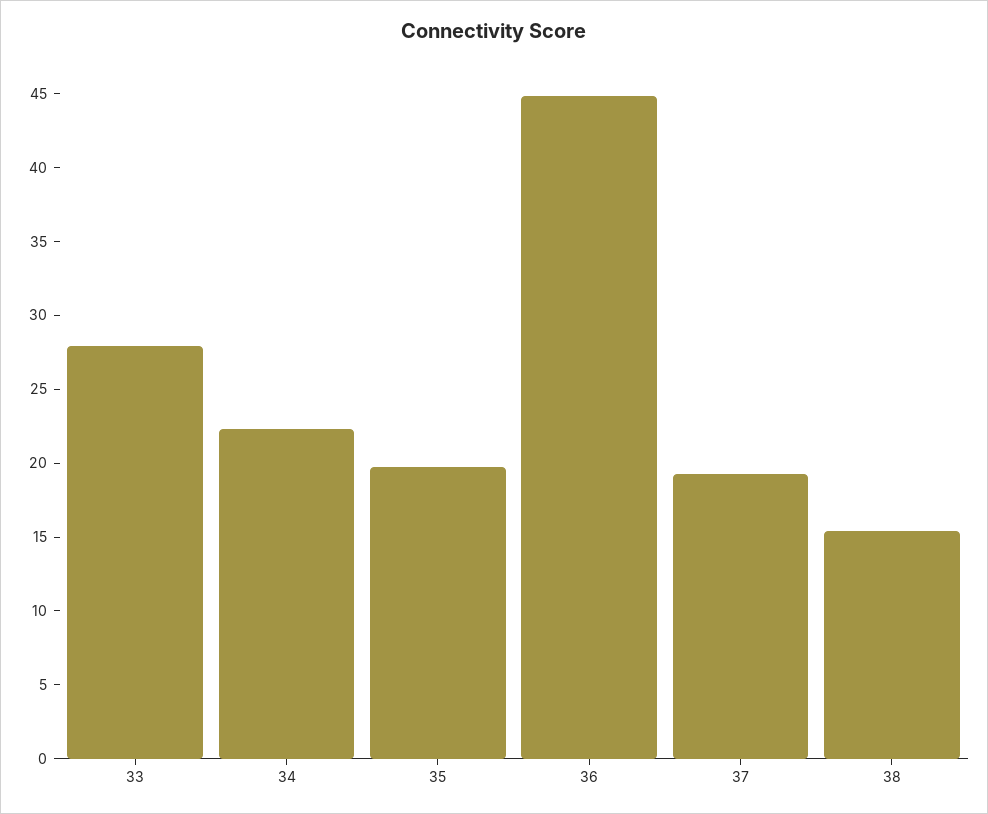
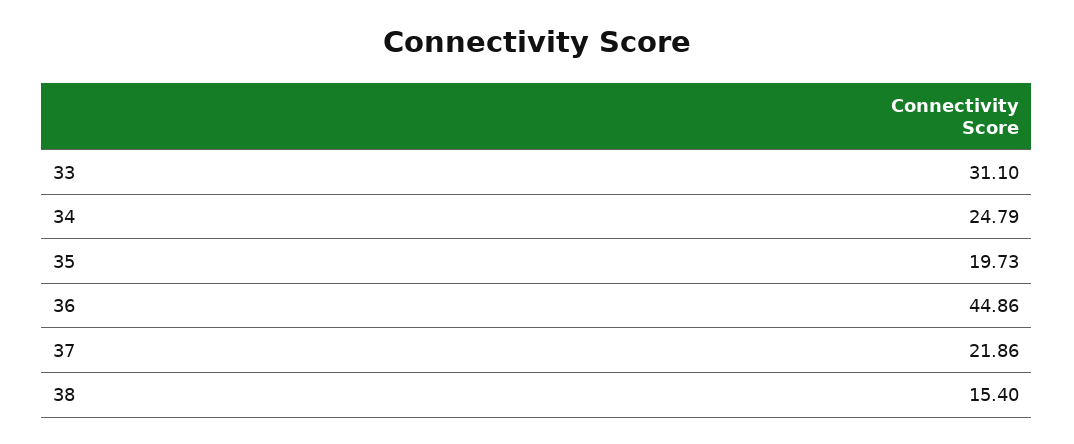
33: 28 -> 31.1
34: 22 -> 24.79
37: 19 -> 21.86

